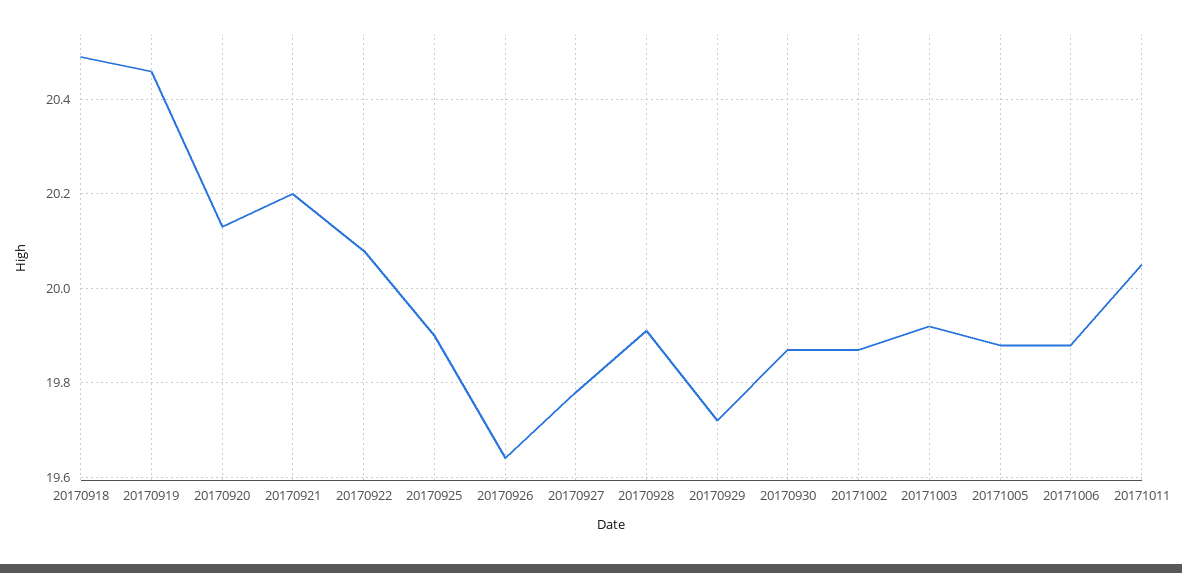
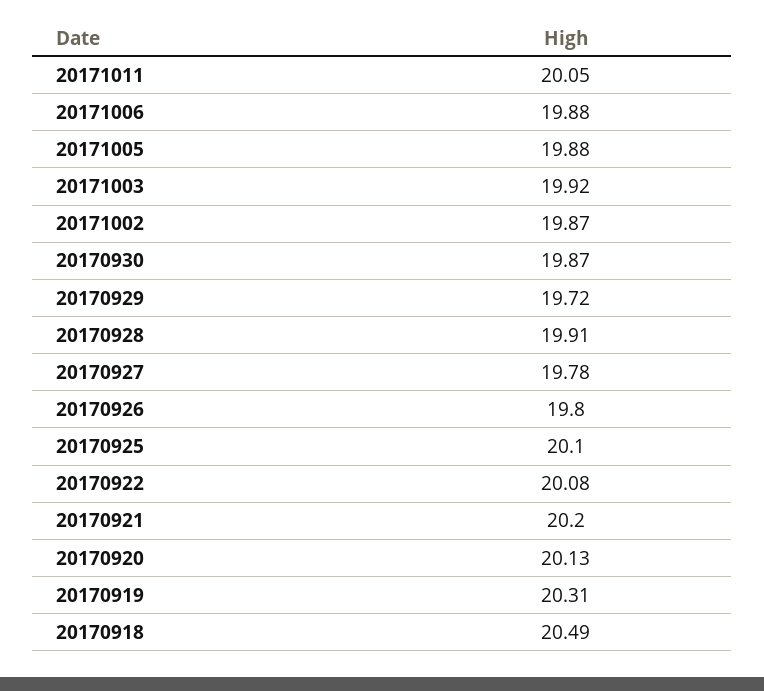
20170919: 20.45 -> 20.31
20170925: 19.9 -> 20.1
20170926: 19.65 -> 19.8

